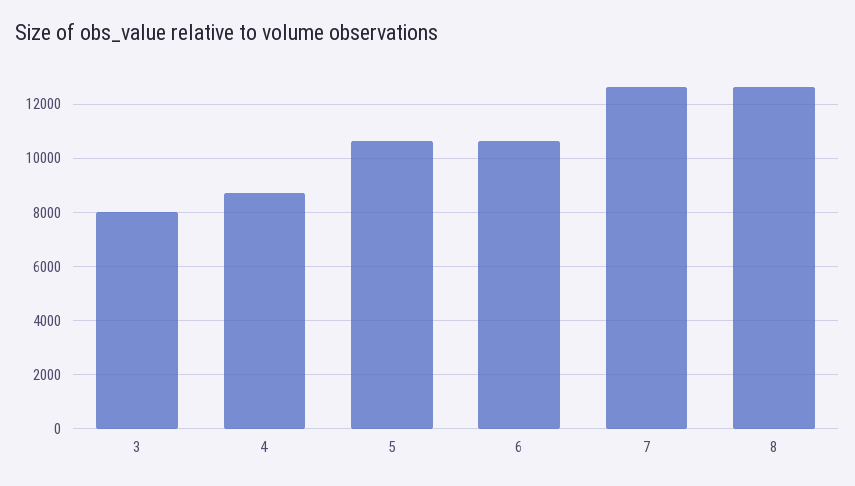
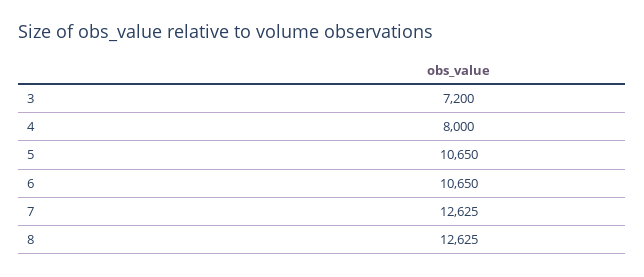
3: 8000 -> 7200
4: 8750 -> 8000

